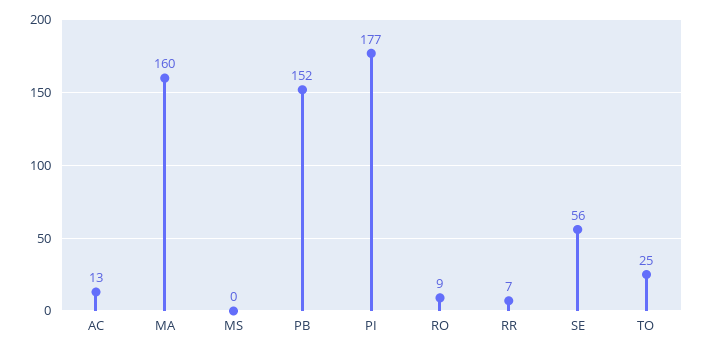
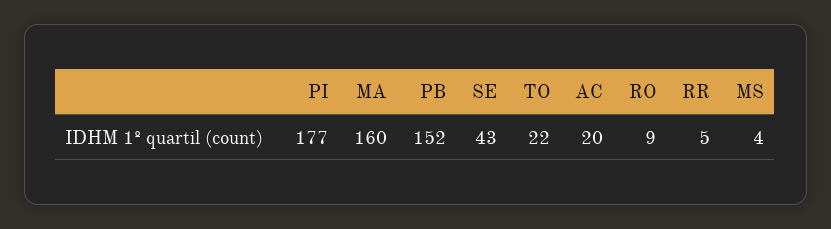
AC: 13 -> 20
MS: 0 -> 4
RR: 7 -> 5
SE: 56 -> 43
TO: 25 -> 22

